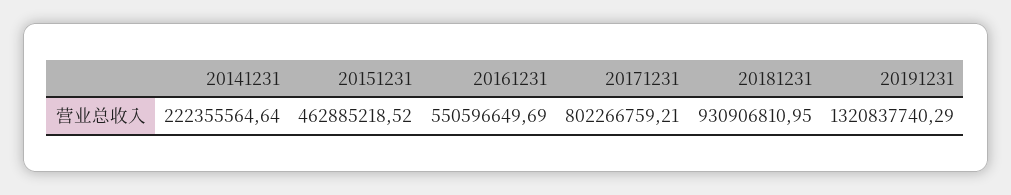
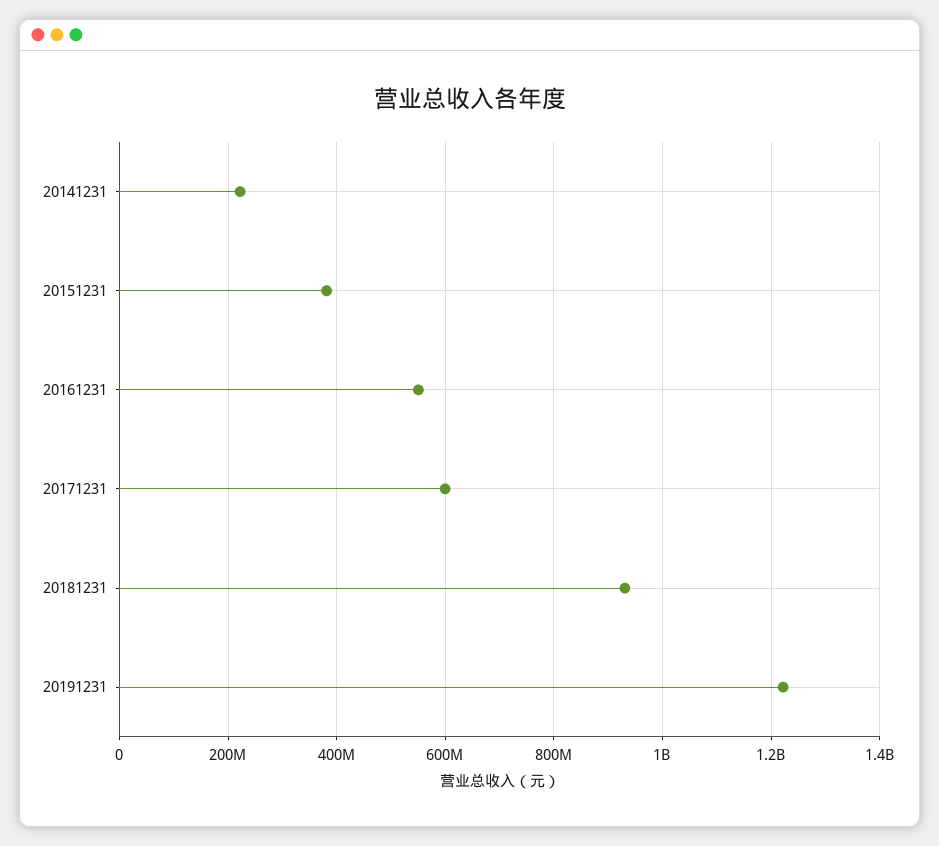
20151231: 462885218.52 -> 380000000
20171231: 802266759.21 -> 600000000
20191231: 1320837740.29 -> 1220000000

